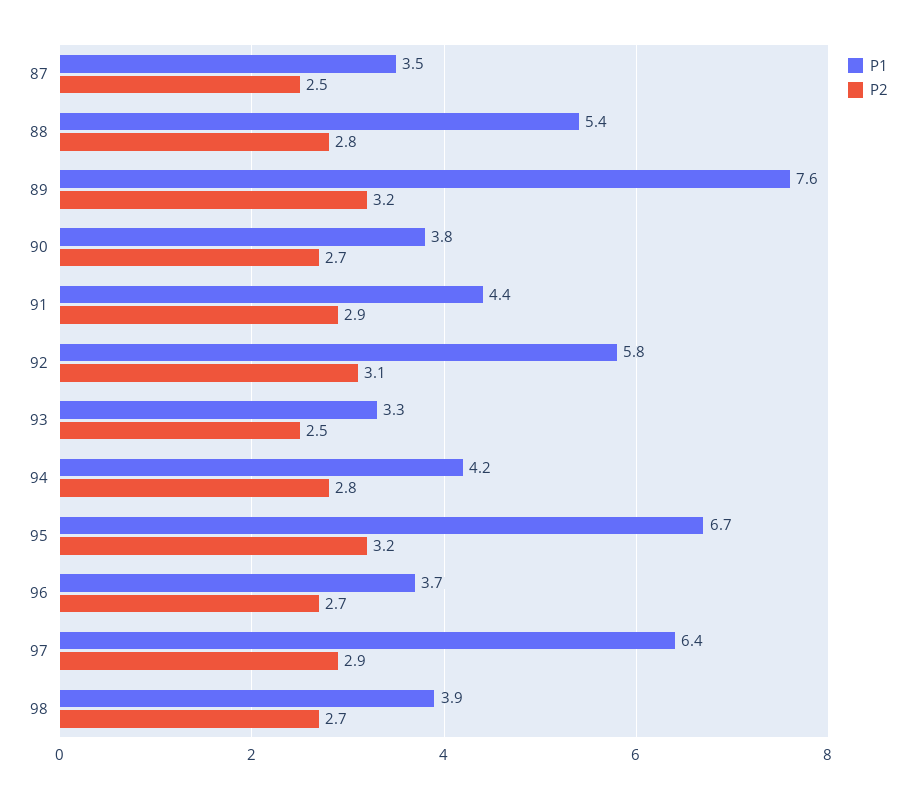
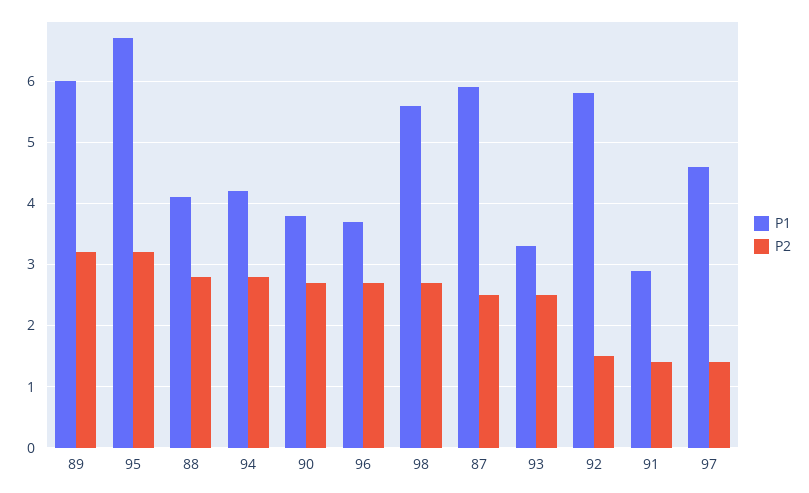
P1, 87: 3.5 -> 5.9
P1, 88: 5.4 -> 4.1
P1, 89: 7.6 -> 6
P1, 91: 4.4 -> 2.9
P2, 91: 2.9 -> 1.4
P2, 92: 3.1 -> 1.5
P1, 97: 6.4 -> 4.6
P2, 97: 2.9 -> 1.4
P1, 98: 3.9 -> 5.6

